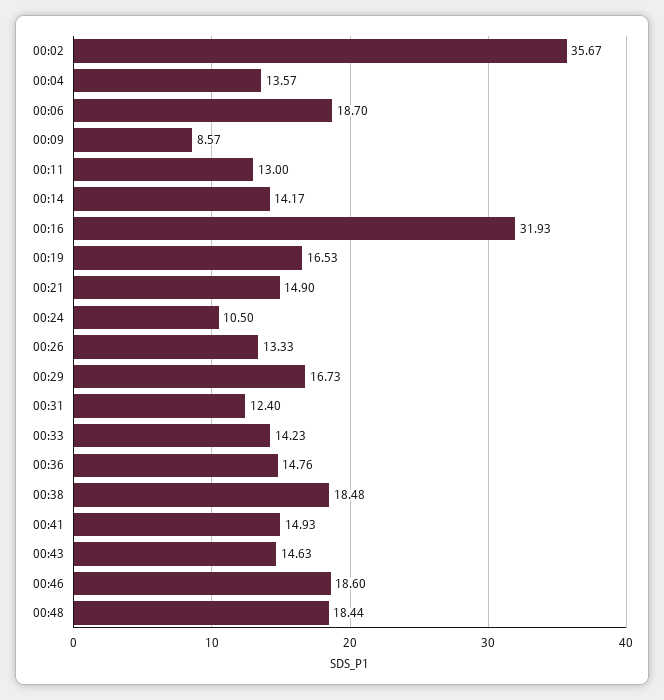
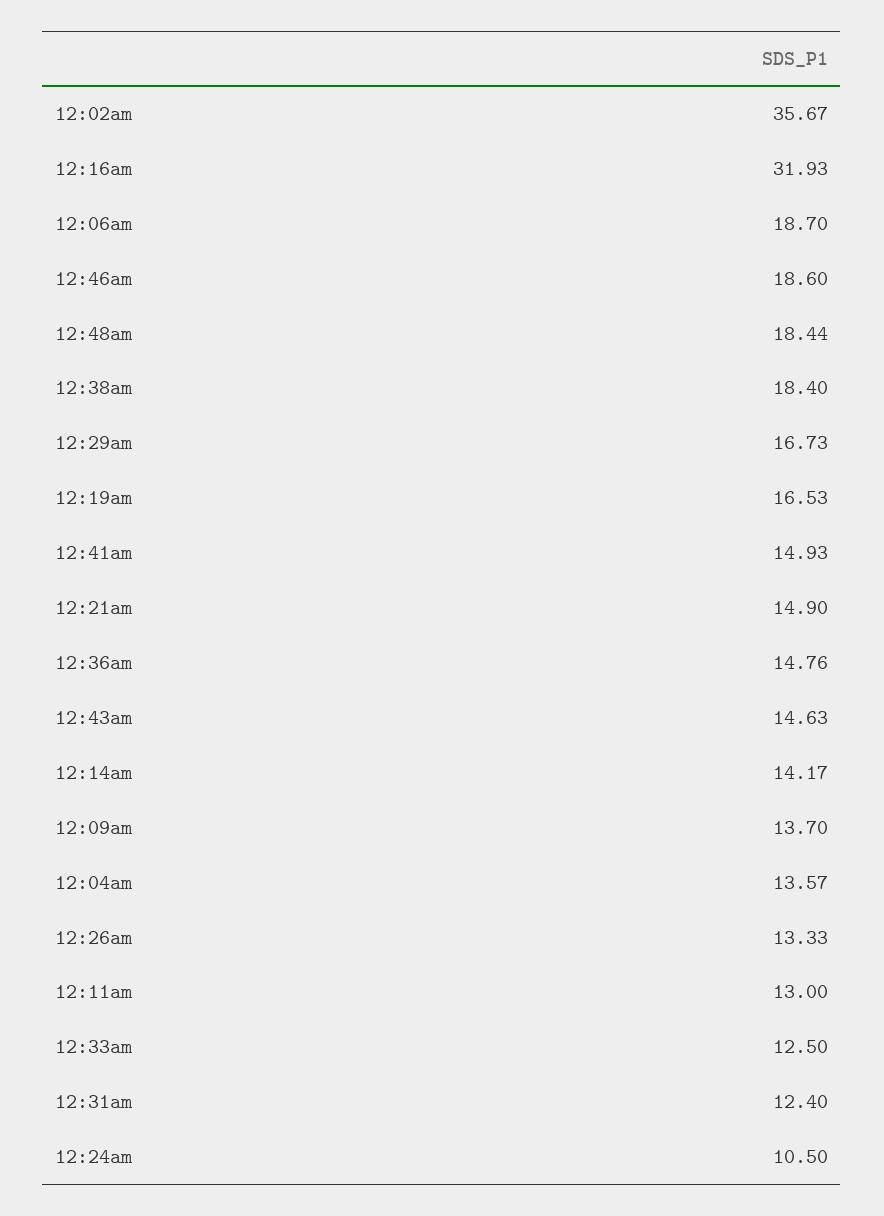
00:09: 8.57 -> 13.7
00:33: 14.23 -> 12.5
00:38: 18.48 -> 18.4

